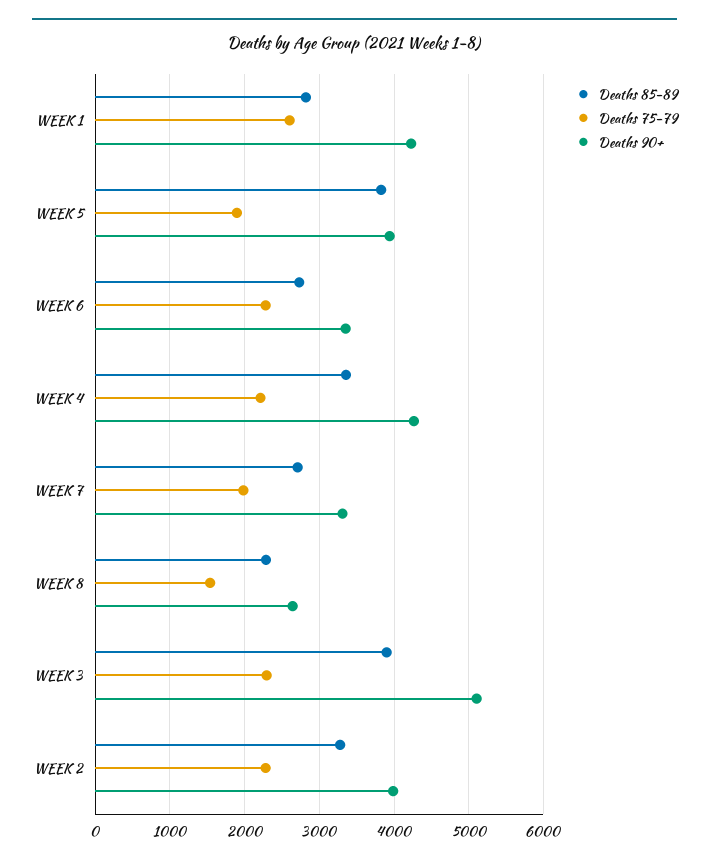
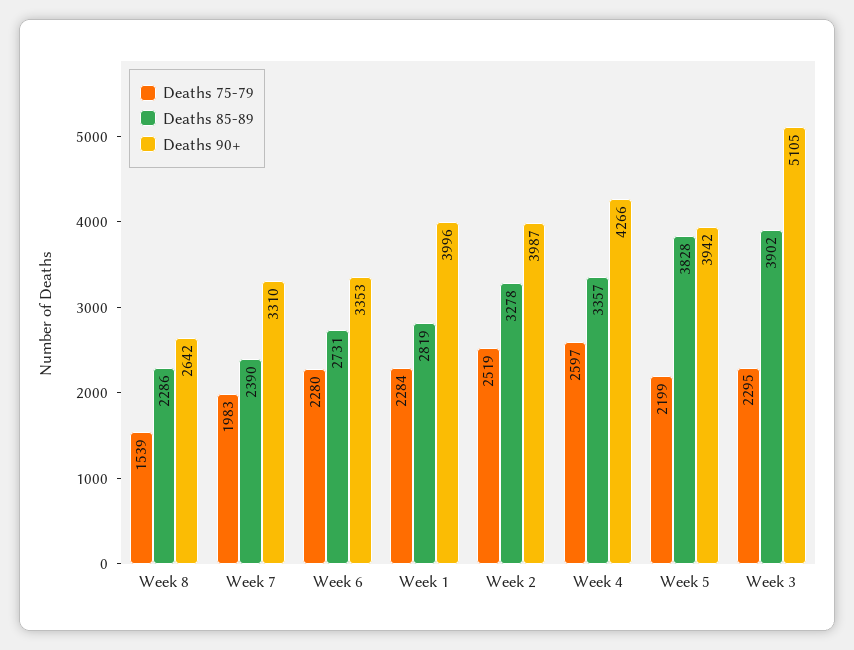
Deaths 75-79, WEEK 1: 2600 -> 2284
Deaths 90+, WEEK 1: 4200 -> 3996
Deaths 75-79, WEEK 5: 1900 -> 2199
Deaths 75-79, WEEK 4: 2200 -> 2597
Deaths 85-89, WEEK 7: 2700 -> 2390
Deaths 75-79, WEEK 2: 2300 -> 2519

